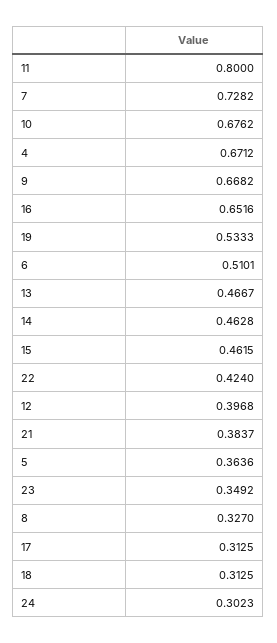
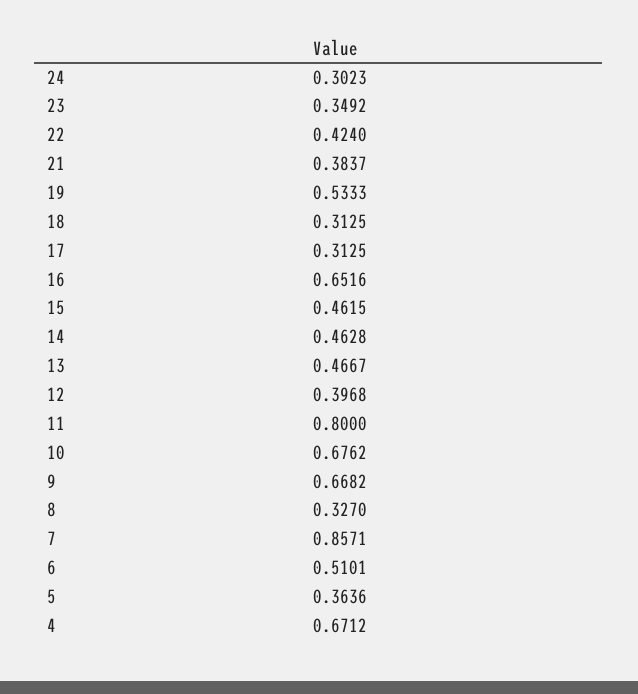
7: 0.7282 -> 0.8571

